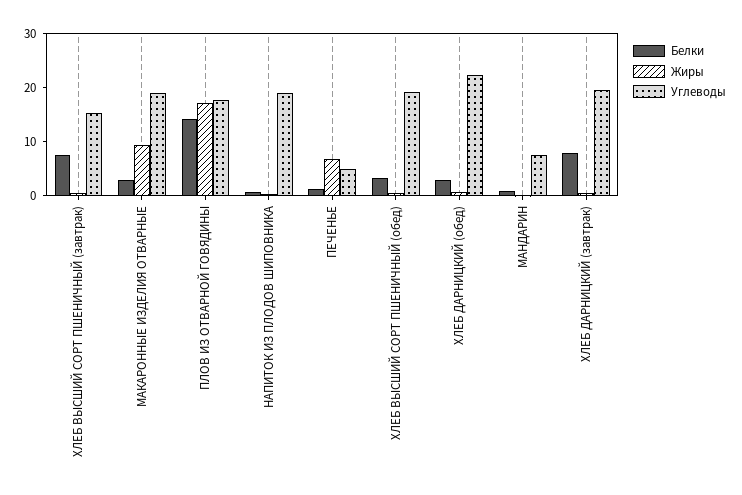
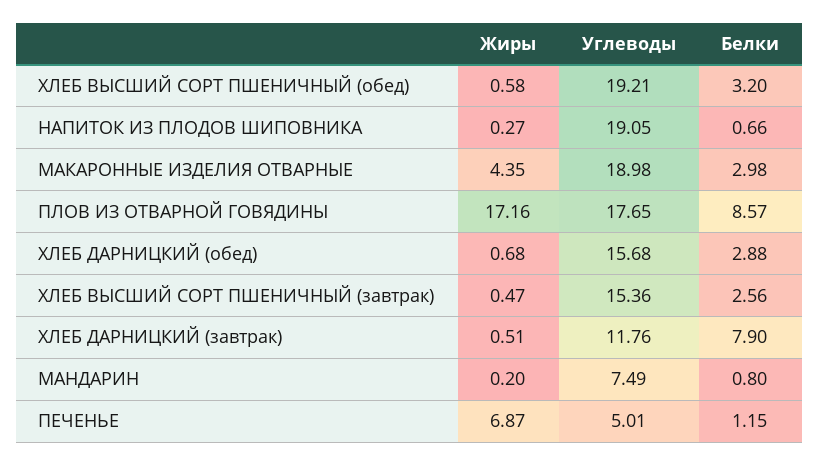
Белки, ХЛЕБ ВЫСШИЙ СОРТ ПШЕНИЧНЫЙ (завтрак): 8 -> 2.56
Жиры, МАКАРОННЫЕ ИЗДЕЛИЯ ОТВАРНЫЕ: 10 -> 4.35
Белки, ПЛОВ ИЗ ОТВАРНОЙ ГОВЯДИНЫ: 14 -> 8.57
Углеводы, ХЛЕБ ДАРНИЦКИЙ (обед): 22 -> 15.68
Углеводы, ХЛЕБ ДАРНИЦКИЙ (завтрак): 20 -> 11.76

